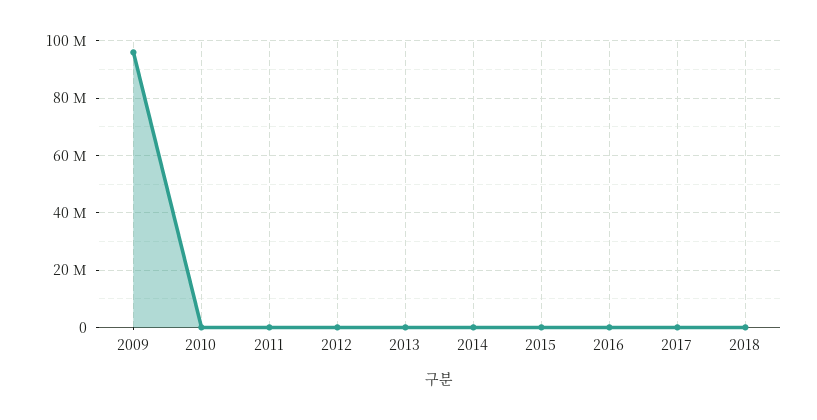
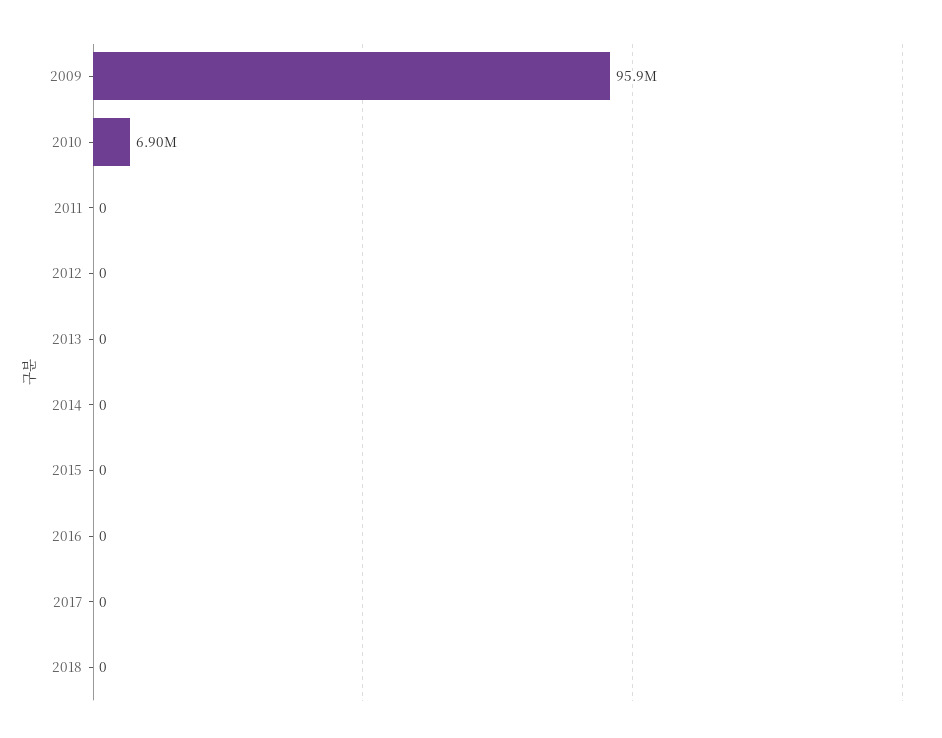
2010: 0 -> 6900000

